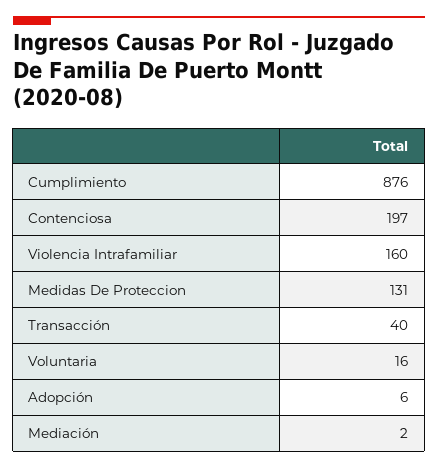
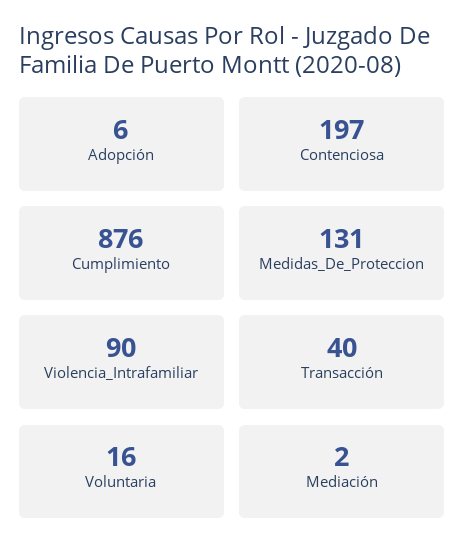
Violencia Intrafamiliar: 160 -> 90

